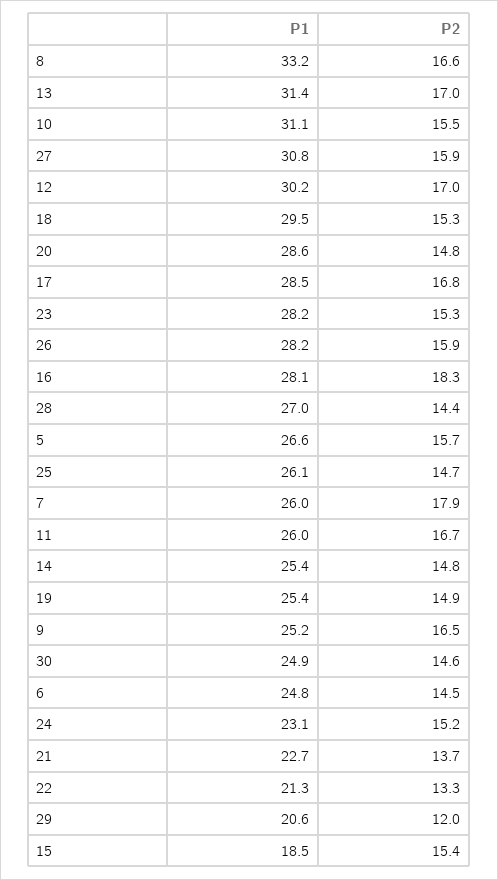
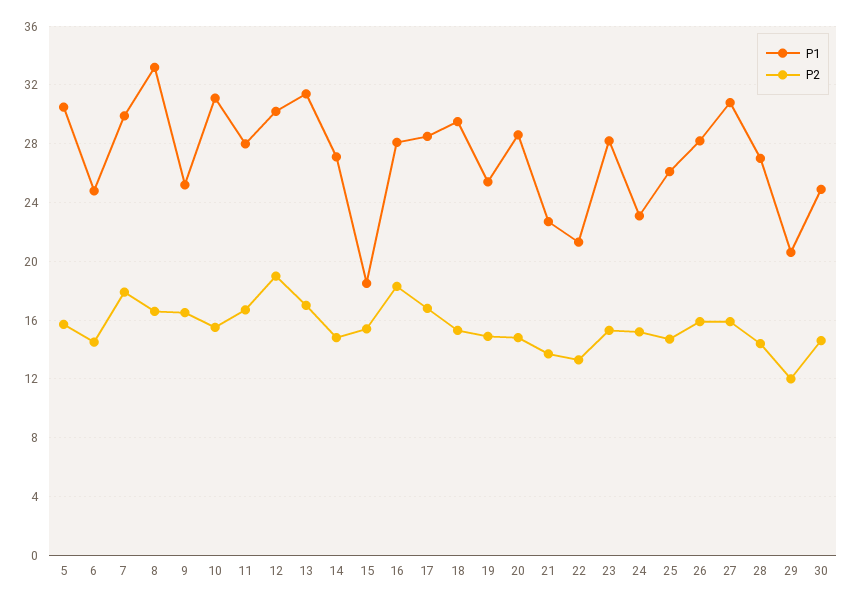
P2, 12: 17 -> 19
P1, 5: 26.6 -> 30.5
P1, 7: 26 -> 30
P1, 11: 26 -> 28
P1, 14: 25.4 -> 27

